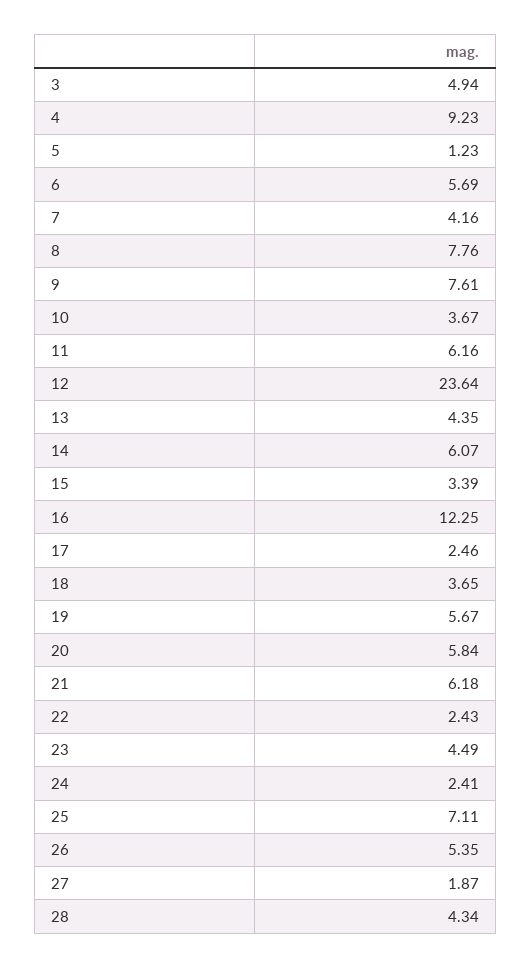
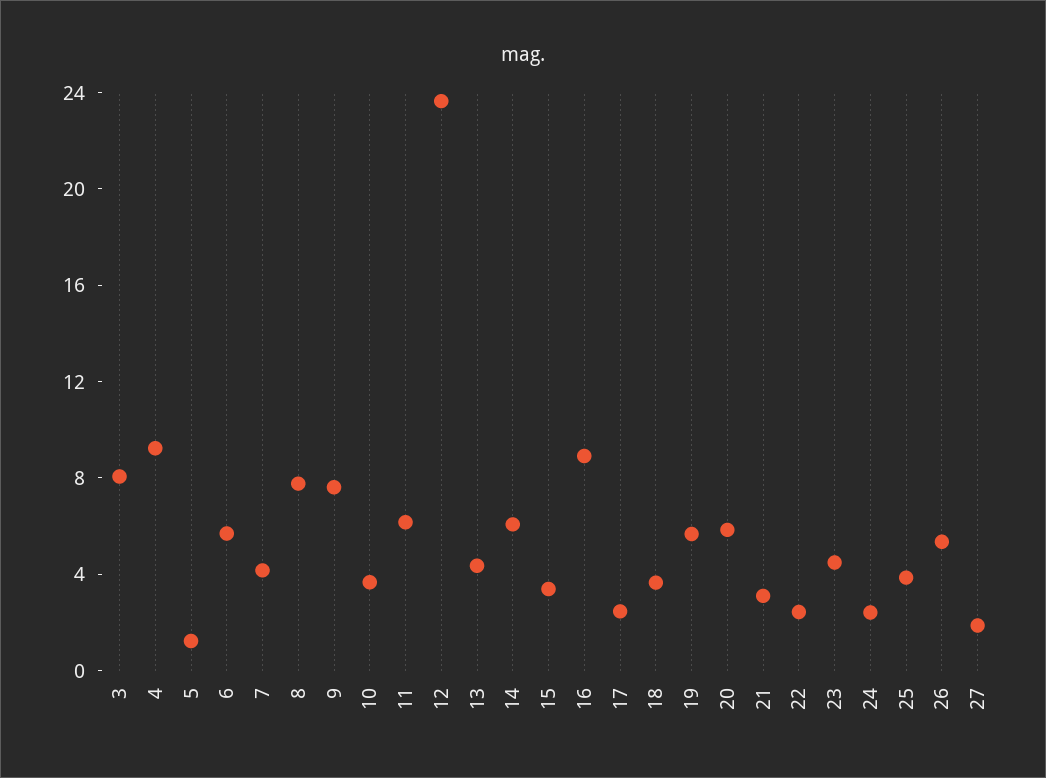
3: 4.94 -> 8
16: 12.25 -> 9
21: 6.18 -> 3
25: 7.11 -> 4
28: 4.34 -> none

